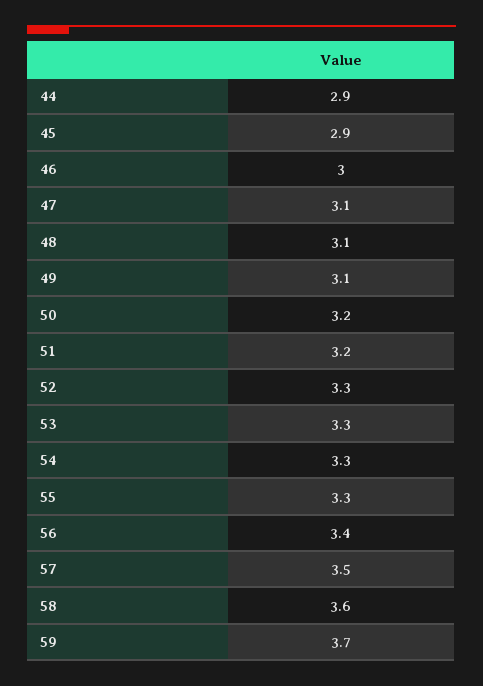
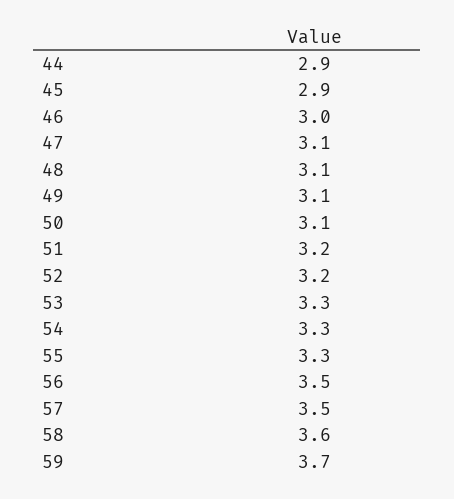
50: 3.2 -> 3.1
52: 3.3 -> 3.2
56: 3.4 -> 3.5

